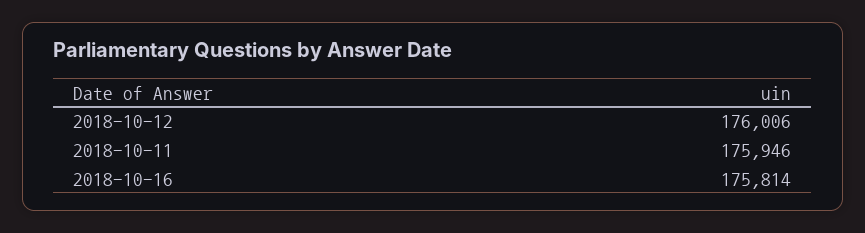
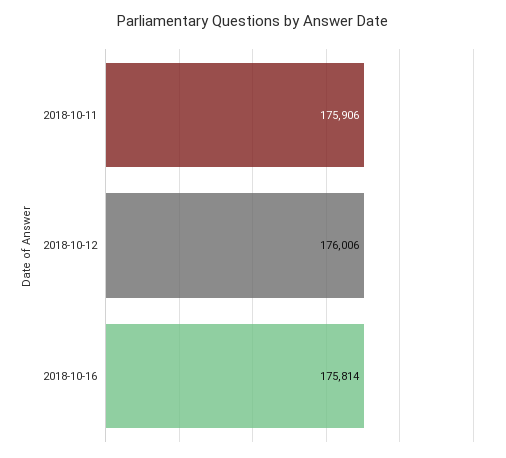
2018-10-11: 175946 -> 175906

